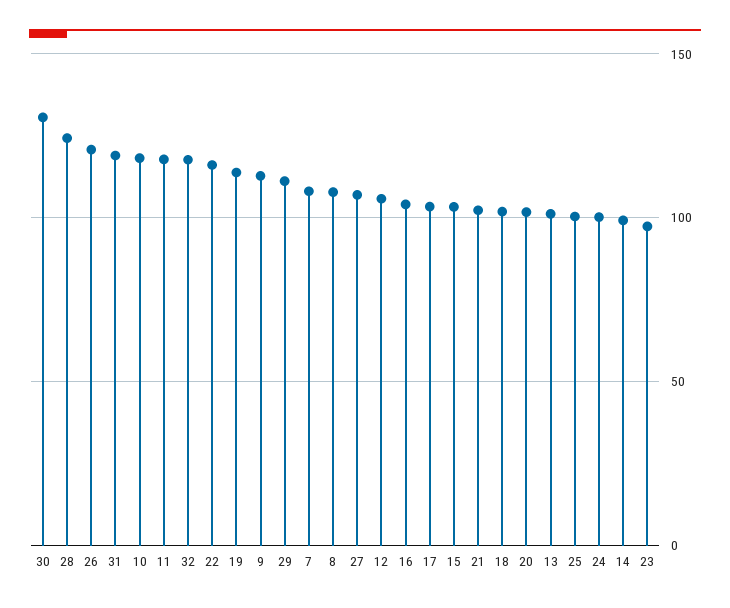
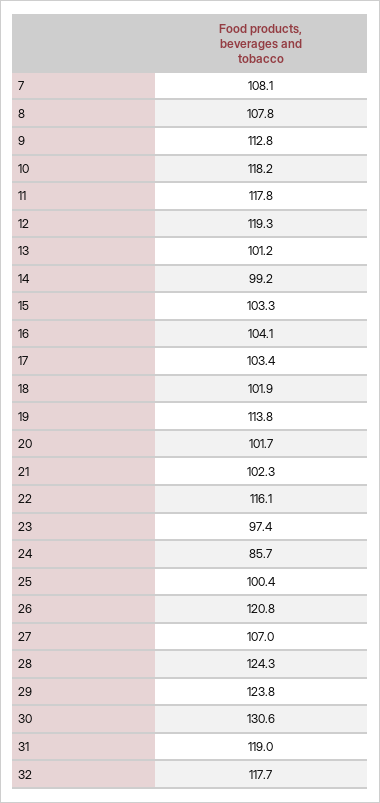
29: 110 -> 123.8
12: 105 -> 119.3
24: 100 -> 85.7

